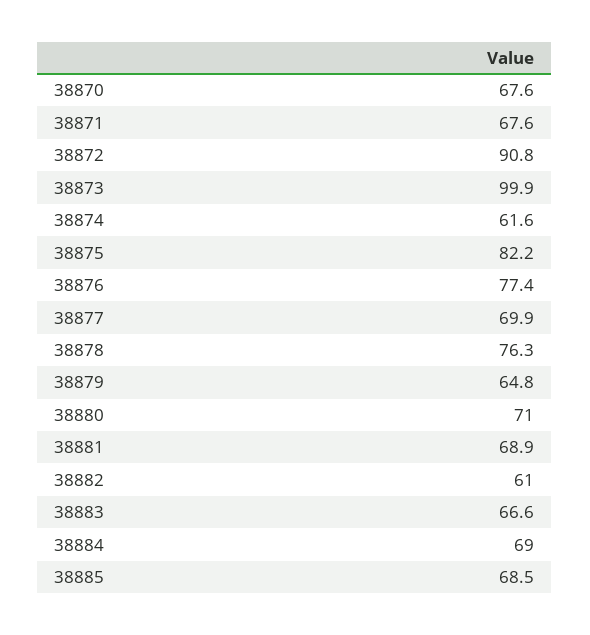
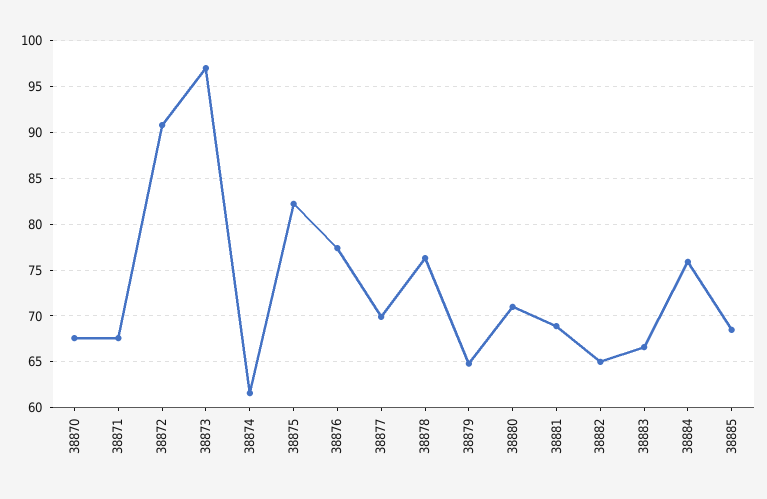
38873: 99.9 -> 97
38882: 61 -> 65
38884: 69 -> 76

